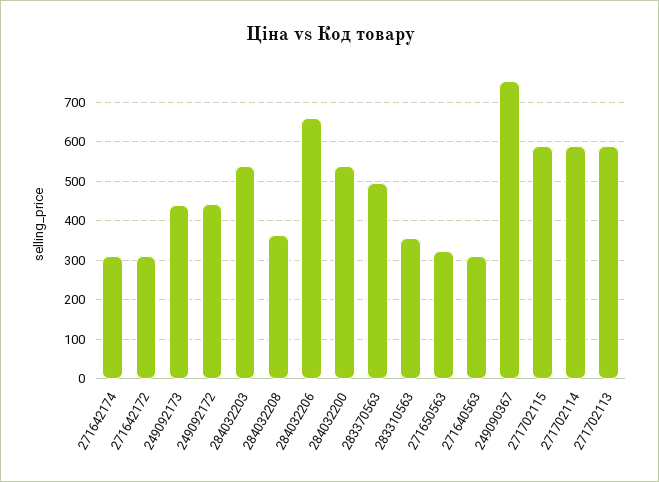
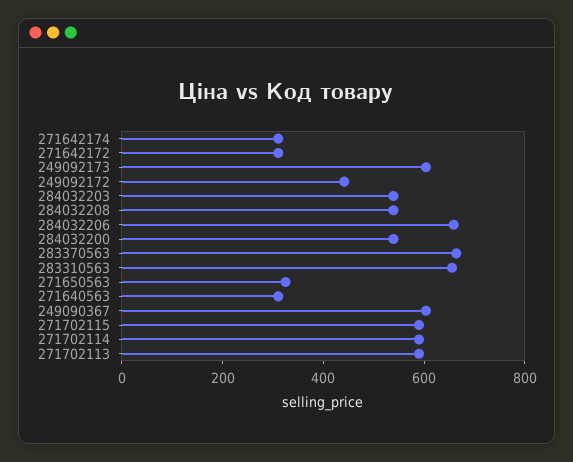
249092173: 440 -> 600
284032208: 360 -> 550
283370563: 500 -> 650
283310563: 360 -> 650
249090367: 760 -> 600

